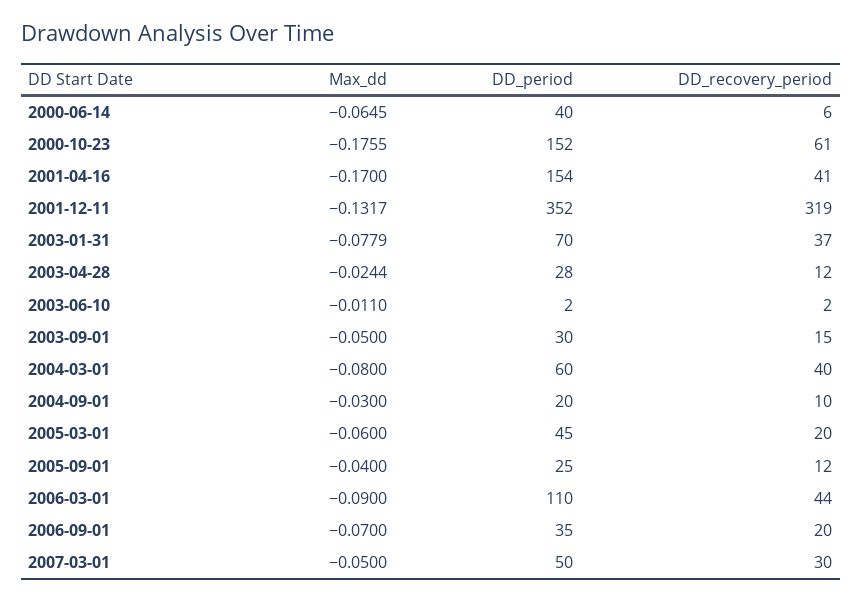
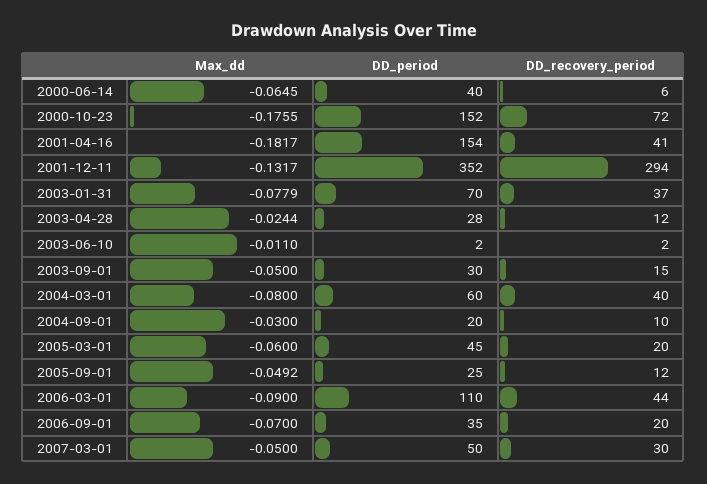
DD_recovery_period, 2000-10-23: 61 -> 72
Max_dd, 2001-04-16: -0.17 -> -0.1817
DD_recovery_period, 2001-12-11: 319 -> 294
Max_dd, 2005-09-01: -0.04 -> -0.0492

